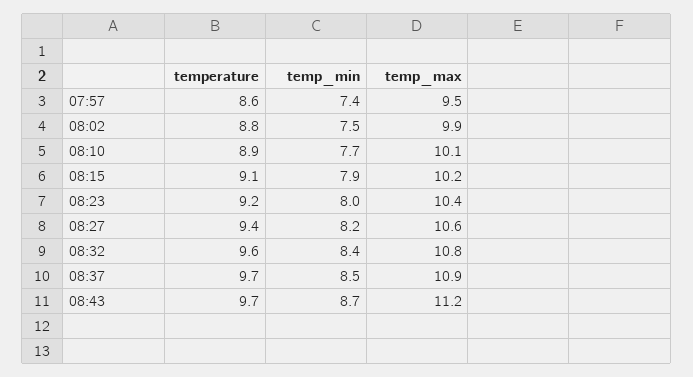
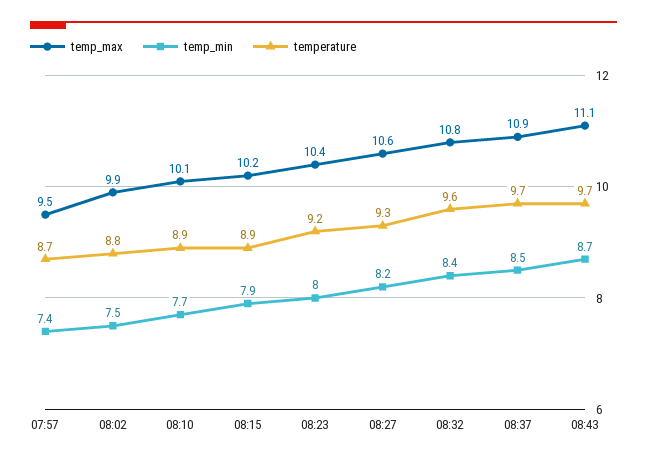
temperature, 07:57: 8.6 -> 8.7
temperature, 08:15: 9.1 -> 8.9
temperature, 08:27: 9.4 -> 9.3
temp_max, 08:43: 11.2 -> 11.1

